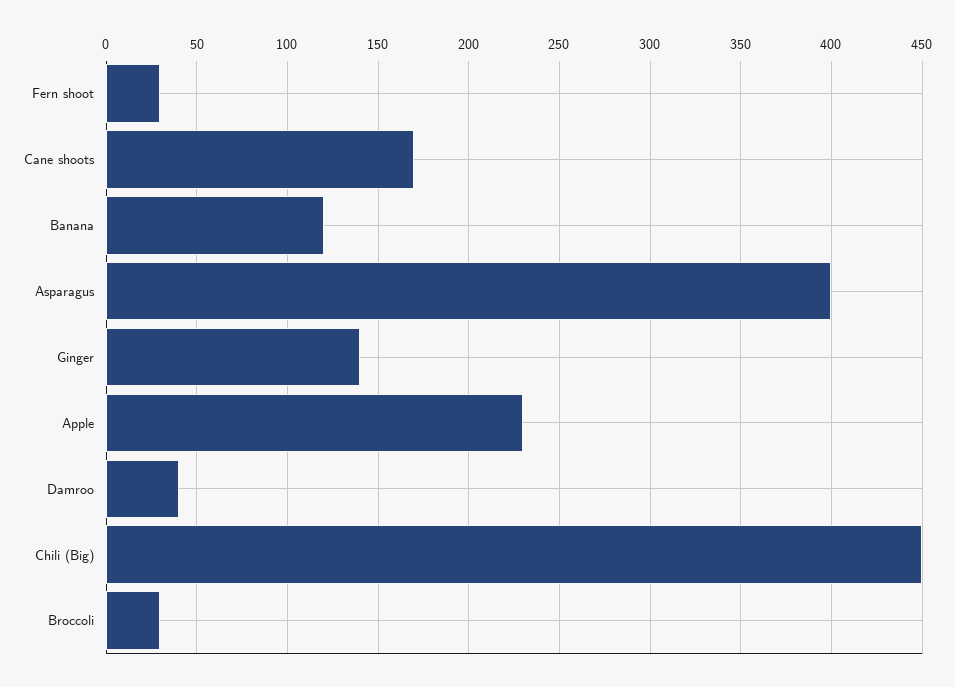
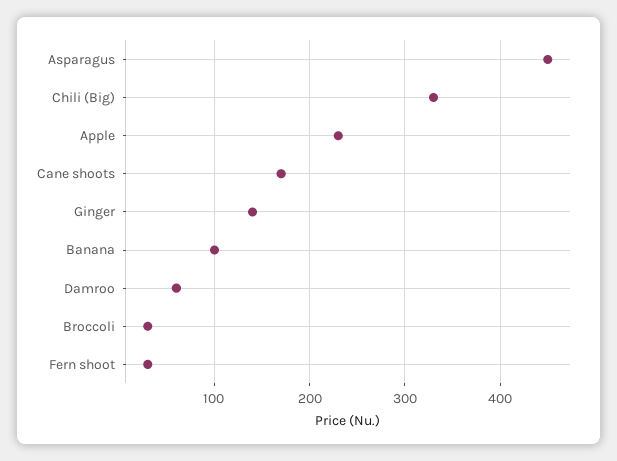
Banana: 120 -> 100
Asparagus: 400 -> 450
Damroo: 40 -> 60
Chili (Big): 450 -> 330

